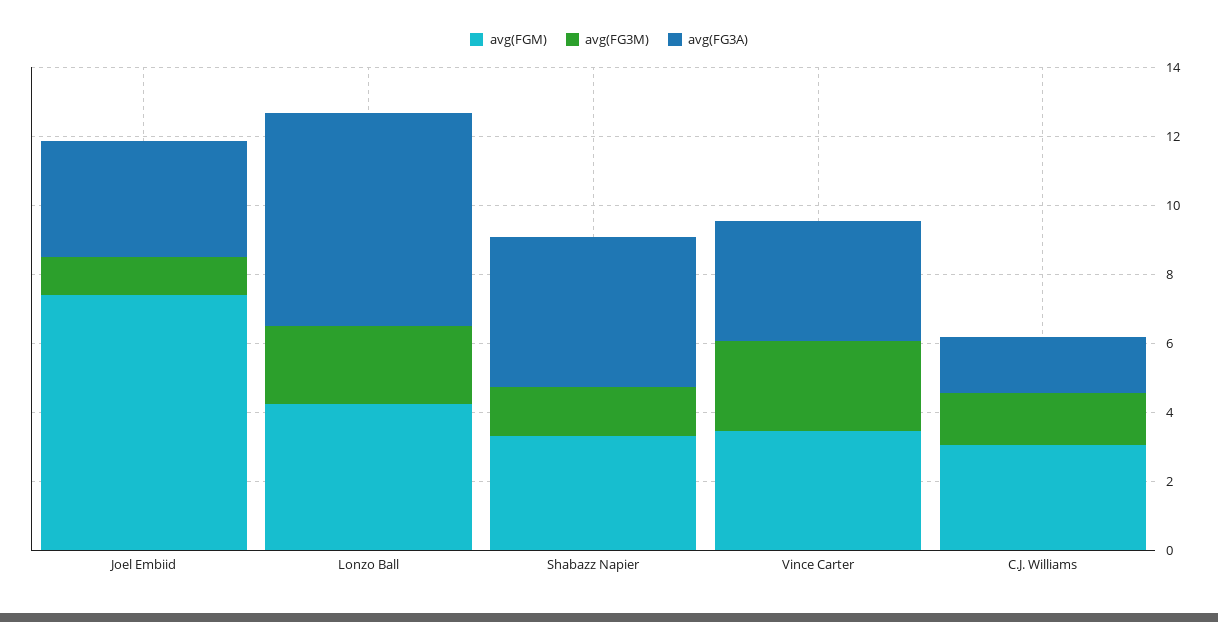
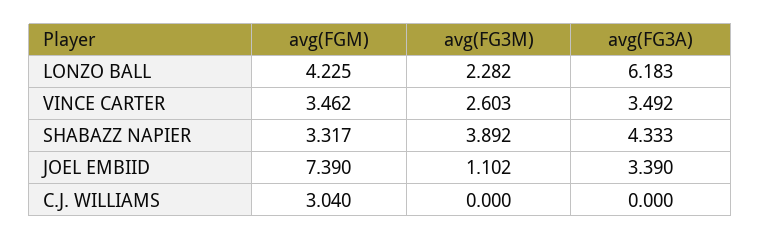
avg(FG3M), Shabazz Napier: 1.5 -> 3.892
avg(FG3M), C.J. Williams: 1.5 -> 0
avg(FG3A), C.J. Williams: 1.5 -> 0

